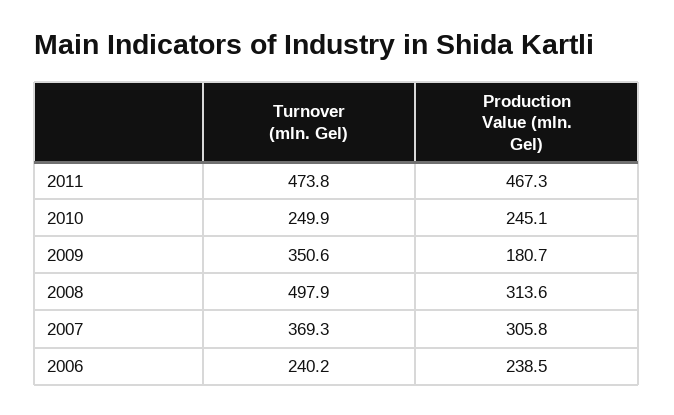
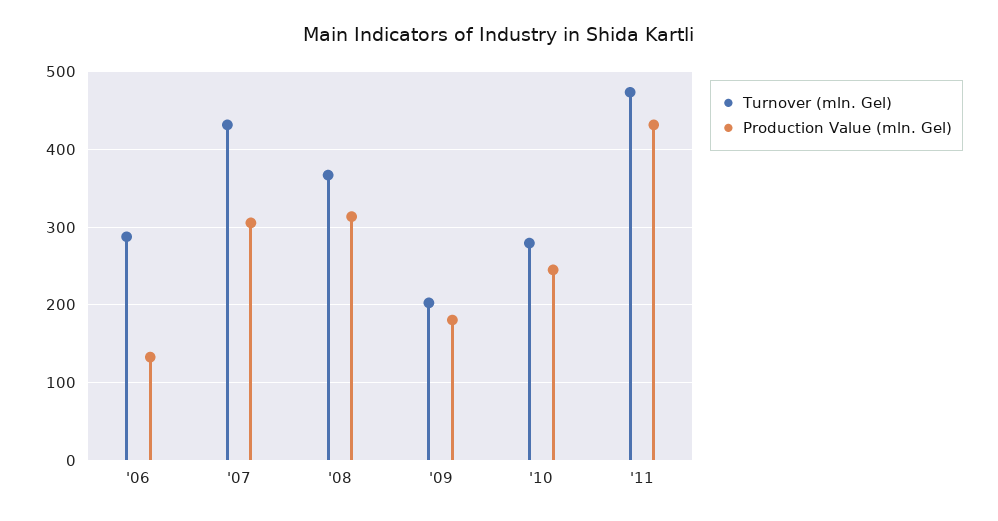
Production Value (mln. Gel), 2011: 467.3 -> 430
Turnover (mln. Gel), 2010: 249.9 -> 280
Turnover (mln. Gel), 2009: 350.6 -> 200
Turnover (mln. Gel), 2008: 497.9 -> 370
Turnover (mln. Gel), 2007: 369.3 -> 430
Turnover (mln. Gel), 2006: 240.2 -> 290
Production Value (mln. Gel), 2006: 238.5 -> 130

